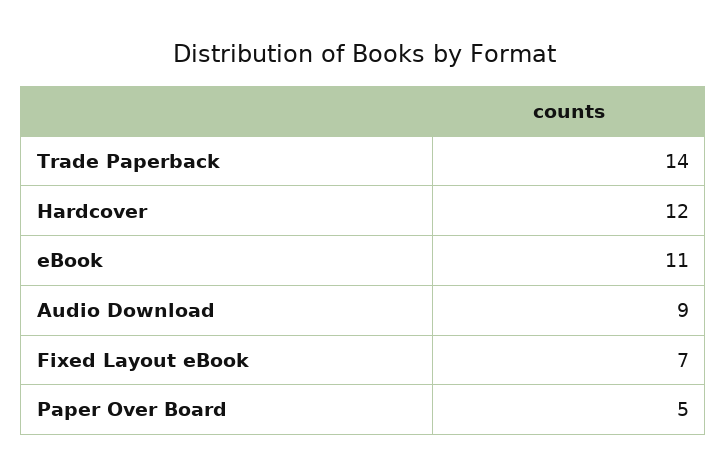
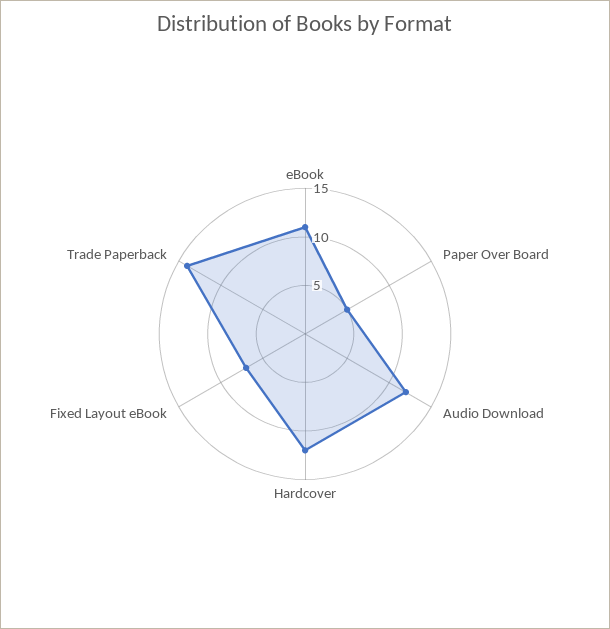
Audio Download: 9 -> 12

